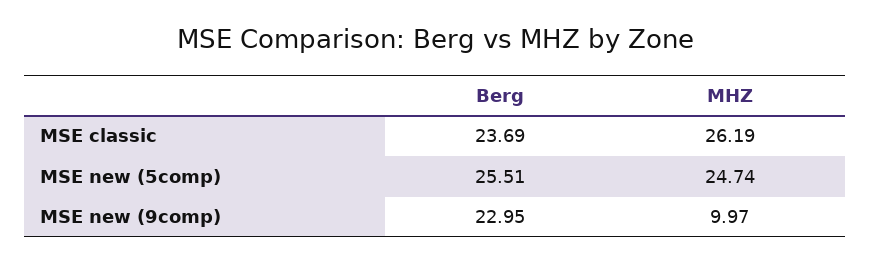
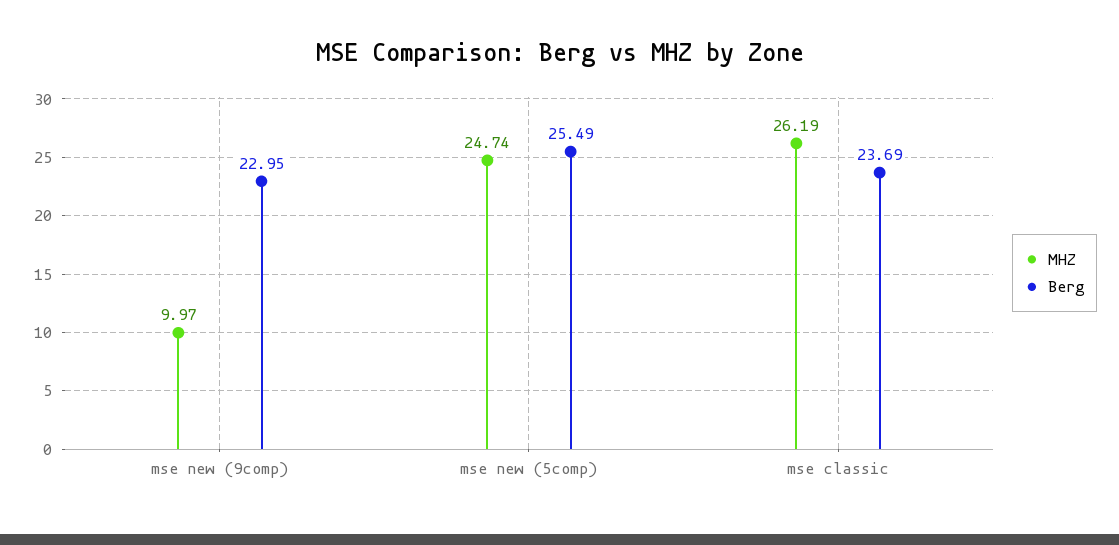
Berg, MSE new (5comp): 25.51 -> 25.49

